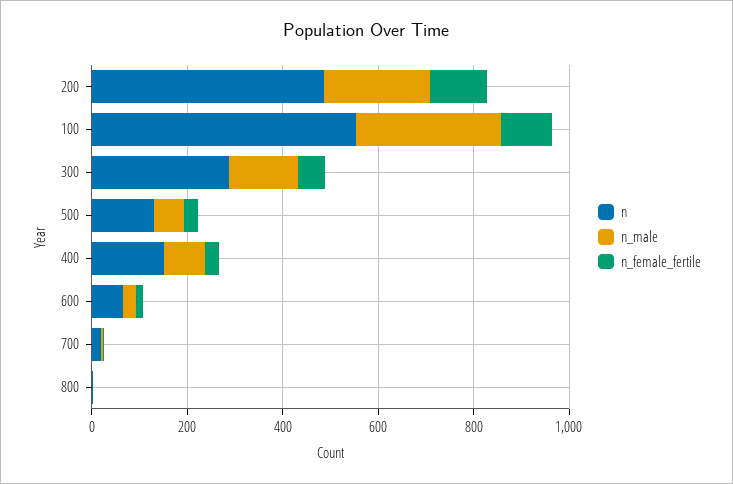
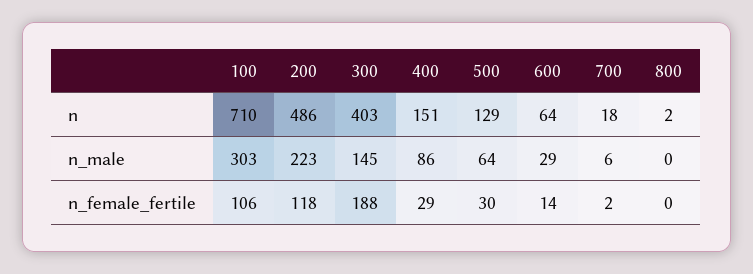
n, 100: 550 -> 710
n, 300: 300 -> 403
n_female_fertile, 300: 50 -> 188

